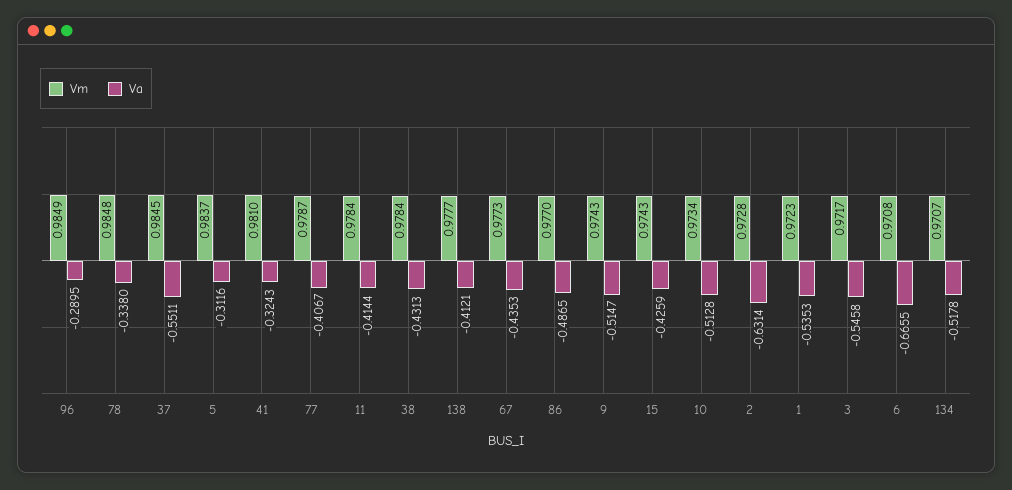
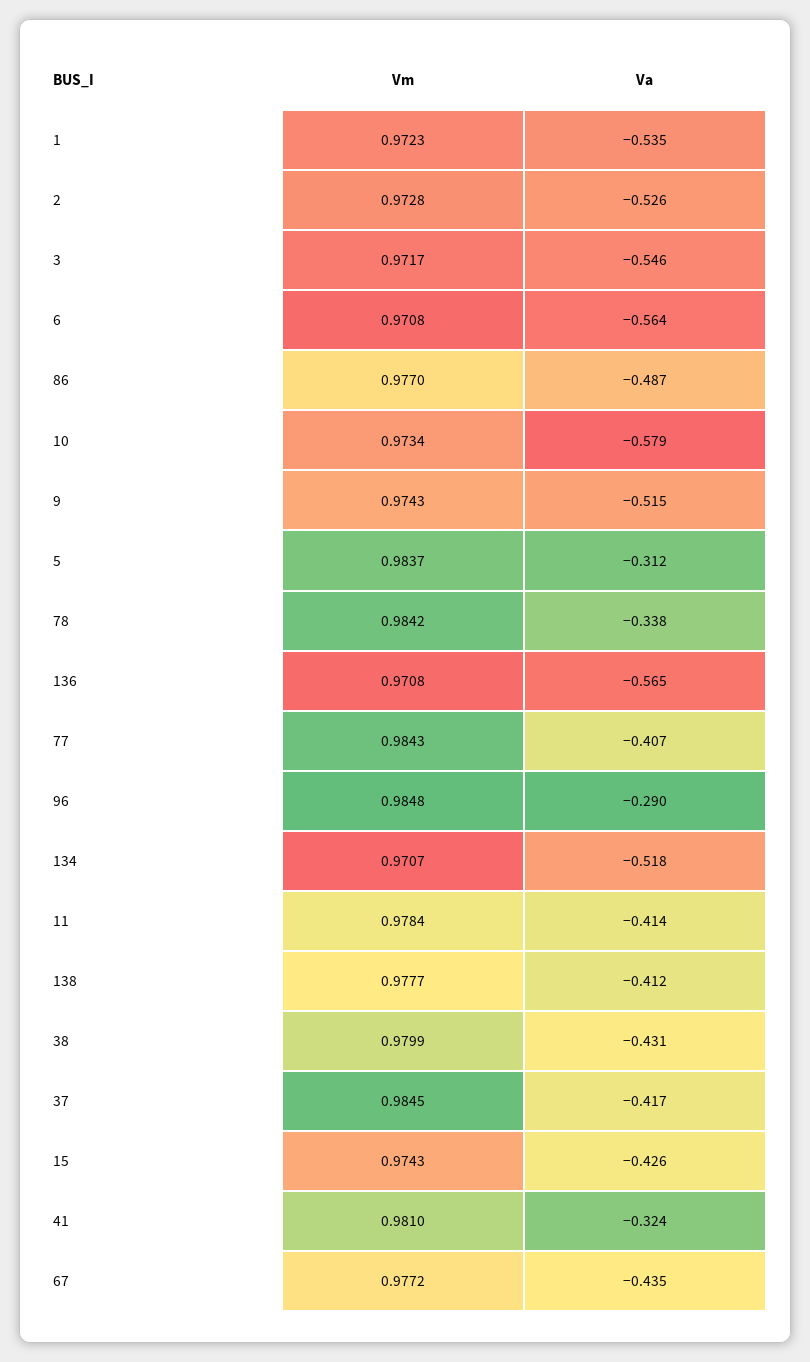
Vm, 96: 0.9849 -> 0.9848
Vm, 78: 0.9848 -> 0.9842
Va, 37: -0.5511 -> -0.417
Vm, 77: 0.9787 -> 0.9843
Vm, 38: 0.9784 -> 0.9799
Vm, 67: 0.9773 -> 0.9772
Va, 10: -0.5128 -> -0.579
Va, 2: -0.6314 -> -0.526
Va, 6: -0.6655 -> -0.564
Vm, 136: none -> 0.9708
Va, 136: none -> -0.565

